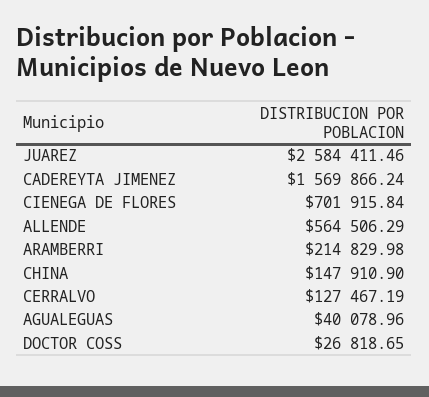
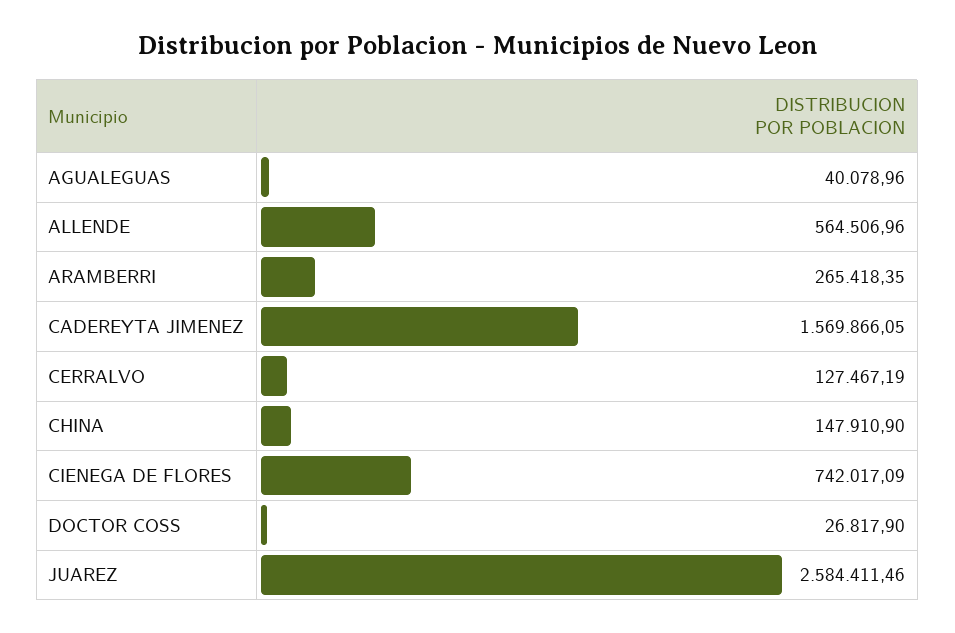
CADEREYTA JIMENEZ: 1569866.24 -> 1569866.05
CIENEGA DE FLORES: 701915.84 -> 742017.09
ALLENDE: 564506.29 -> 564506.96
ARAMBERRI: 214829.98 -> 265418.35
DOCTOR COSS: 26818.65 -> 26817.9

